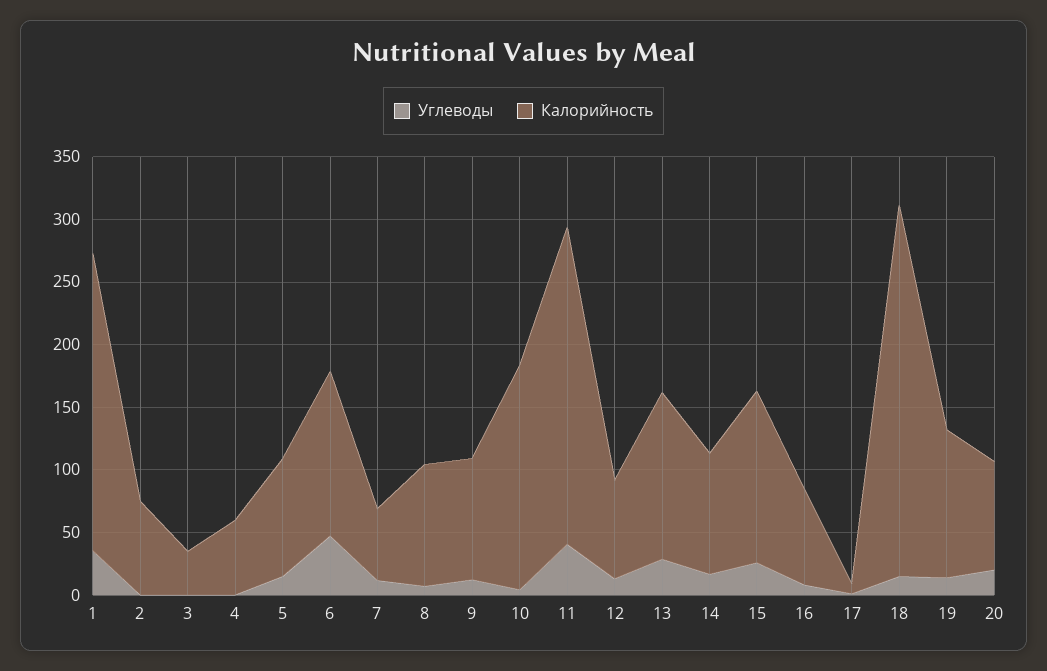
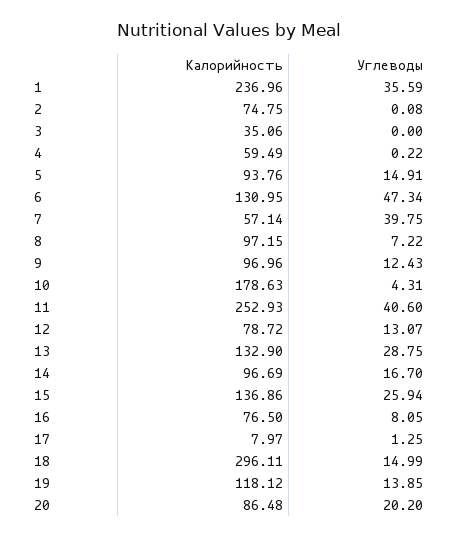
Углеводы, 7: 10 -> 39.75

